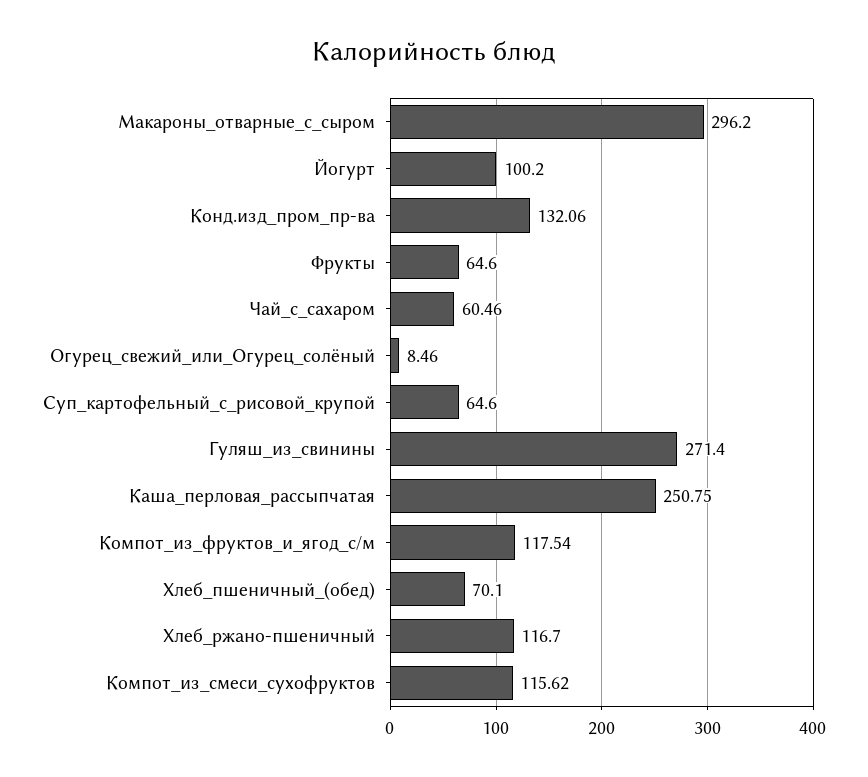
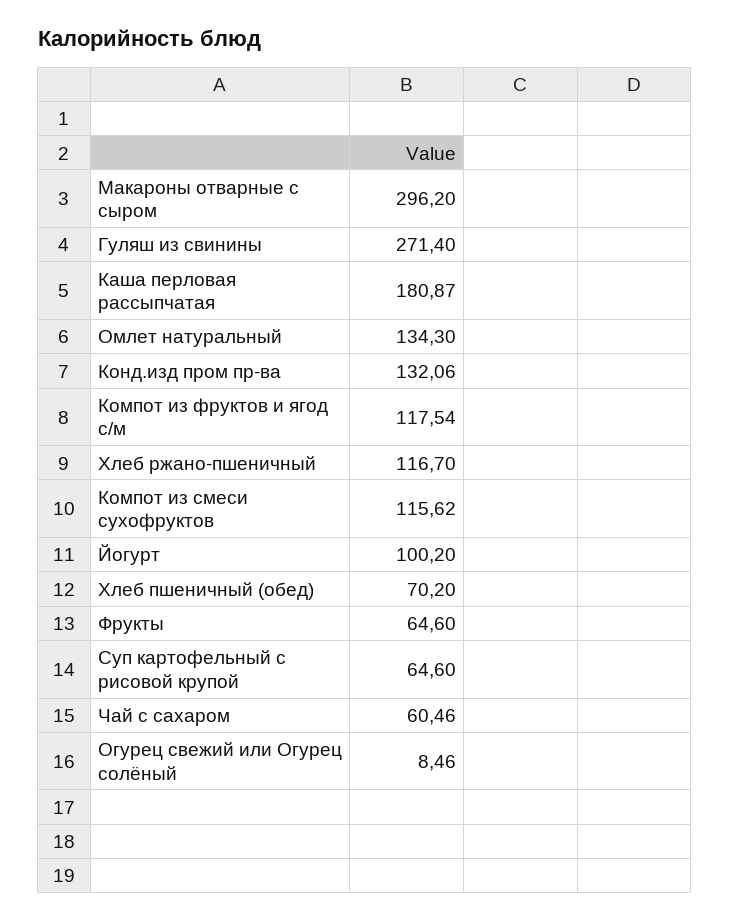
Каша_перловая_рассыпчатая: 250.75 -> 180.87
Хлеб_пшеничный_(обед): 70.1 -> 70.2
Омлет натуральный: none -> 134.3

